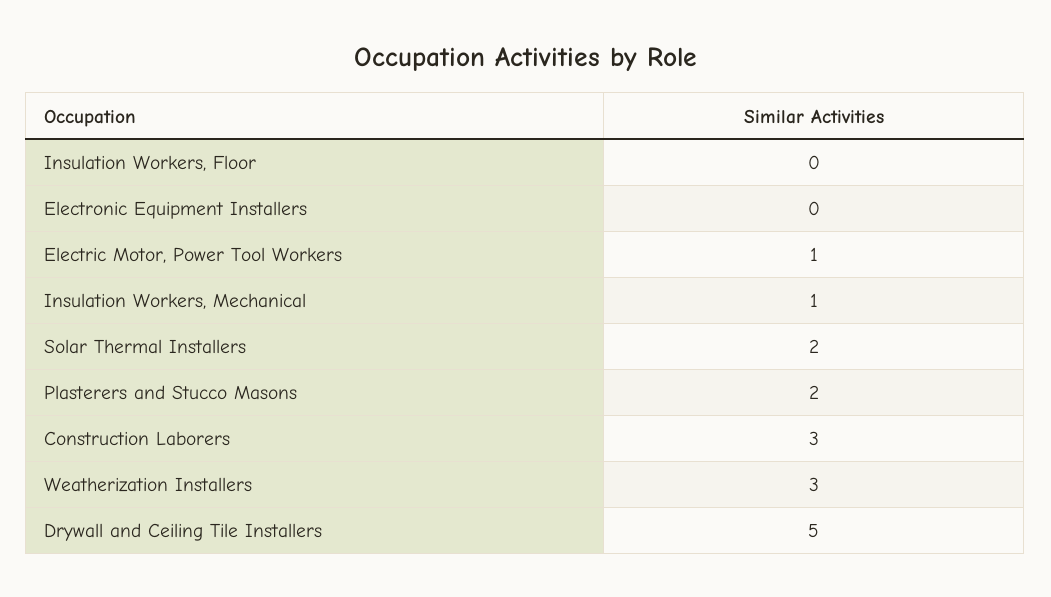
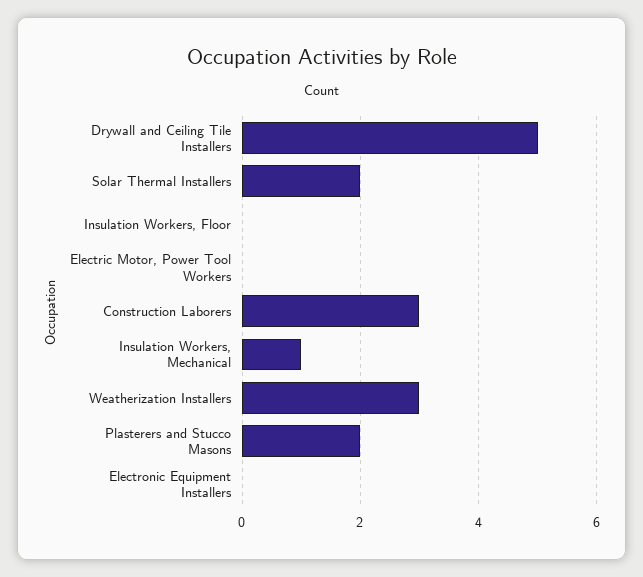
Electric Motor, Power Tool Workers: 1 -> 0

